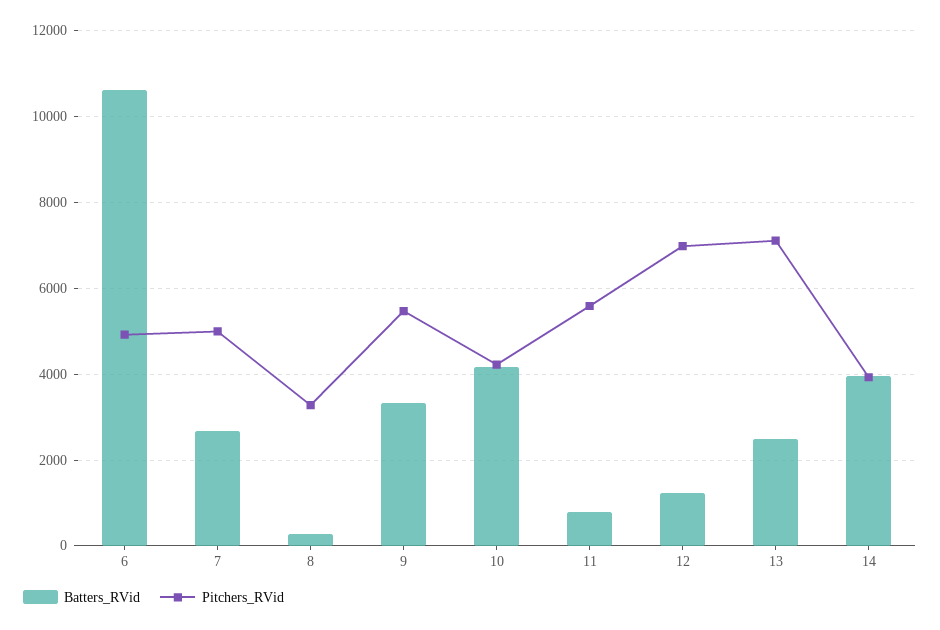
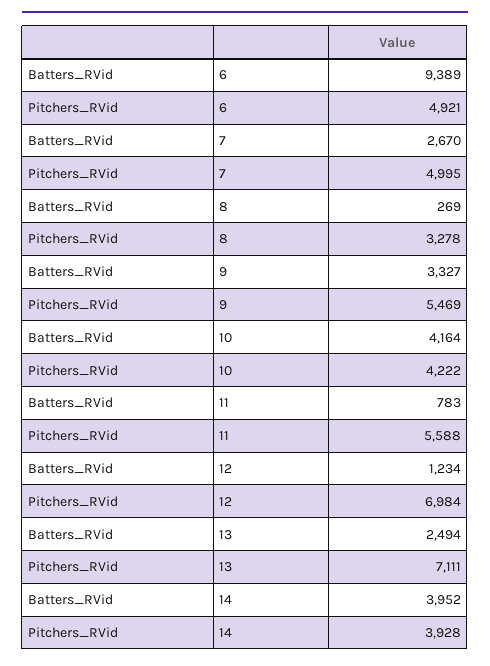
Batters_RVid, 6: 10600 -> 9389

